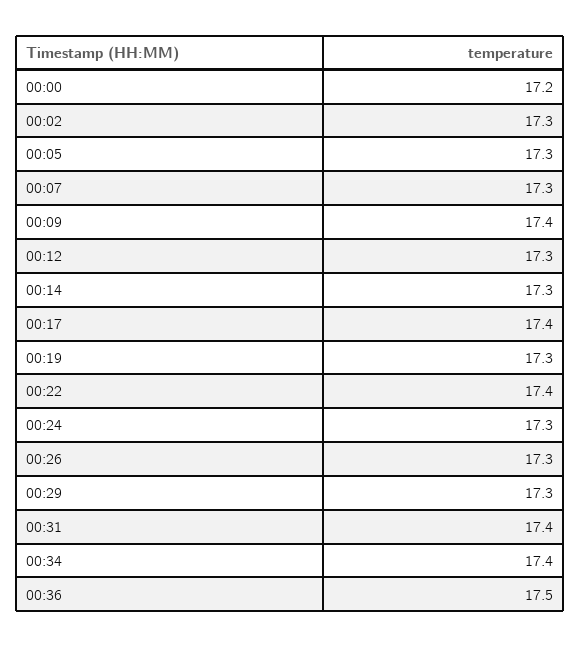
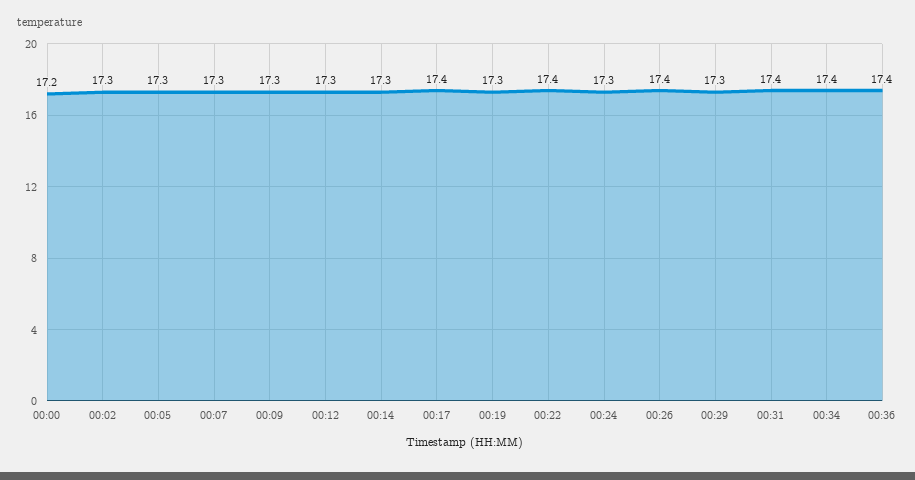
00:09: 17.4 -> 17.3
00:26: 17.3 -> 17.4
00:36: 17.5 -> 17.4

